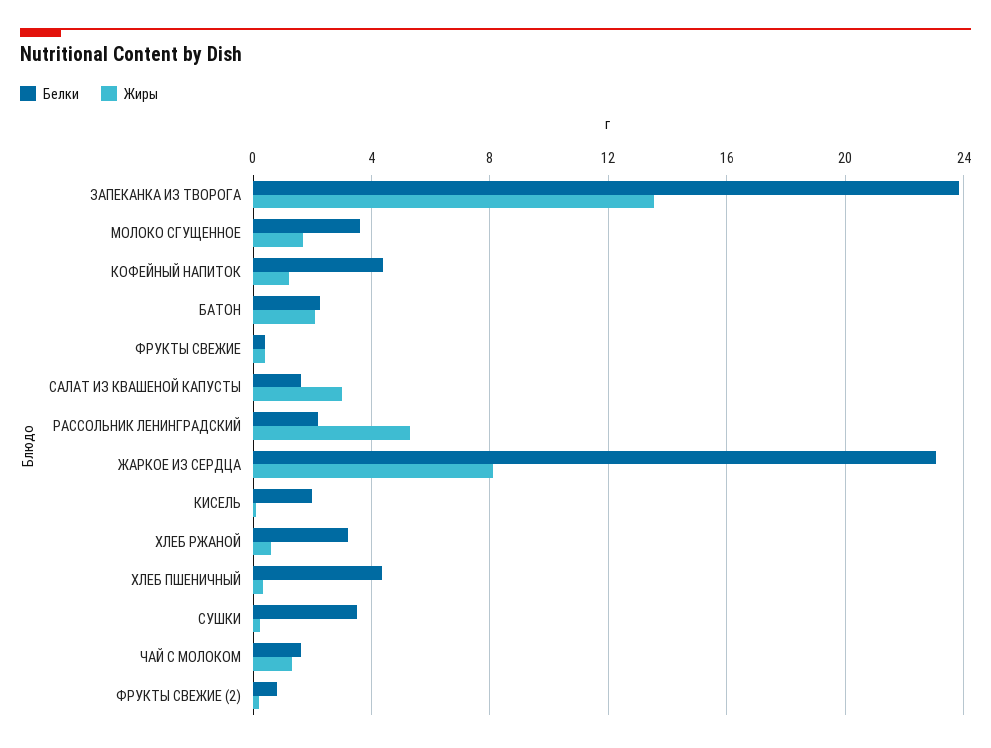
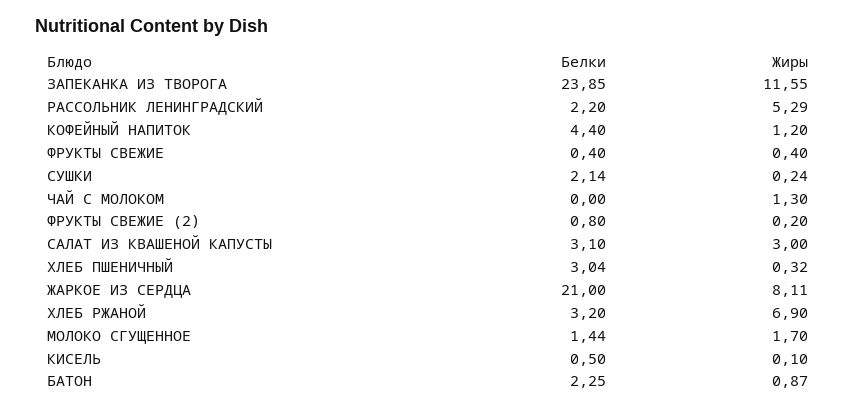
Жиры, ЗАПЕКАНКА ИЗ ТВОРОГА: 13.5 -> 11.55
Белки, МОЛОКО СГУЩЕННОЕ: 3.5 -> 1.44
Жиры, БАТОН: 2 -> 0.87
Белки, САЛАТ ИЗ КВАШЕНОЙ КАПУСТЫ: 1.5 -> 3.1
Белки, ЖАРКОЕ ИЗ СЕРДЦА: 23 -> 21
Белки, КИСЕЛЬ: 2 -> 0.5
Жиры, ХЛЕБ РЖАНОЙ: 0.5 -> 6.9
Белки, ХЛЕБ ПШЕНИЧНЫЙ: 4.5 -> 3.04
Белки, СУШКИ: 3.5 -> 2.14
Белки, ЧАЙ С МОЛОКОМ: 1.5 -> 0

